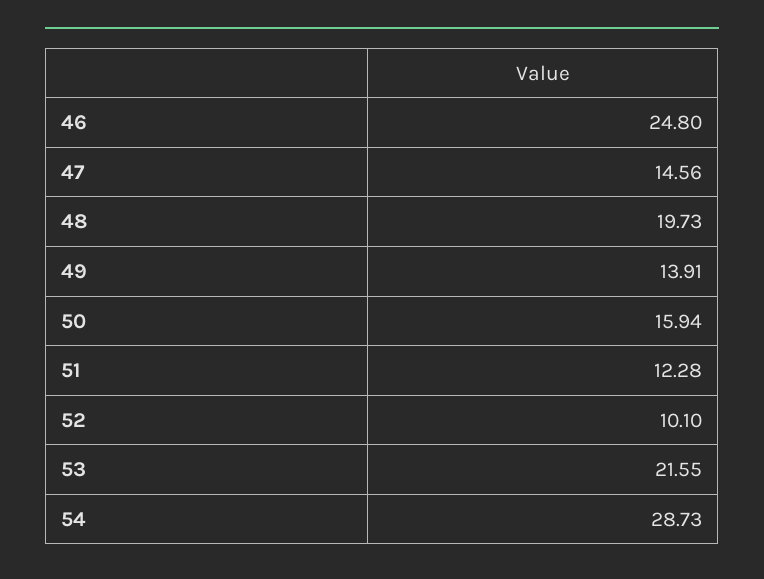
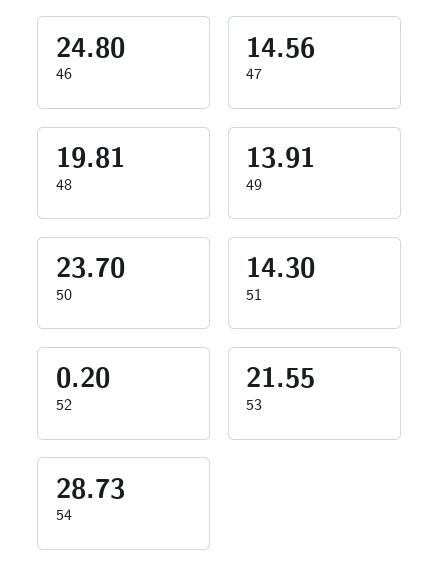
48: 19.73 -> 19.81
50: 15.94 -> 23.7
51: 12.28 -> 14.3
52: 10.1 -> 0.2

